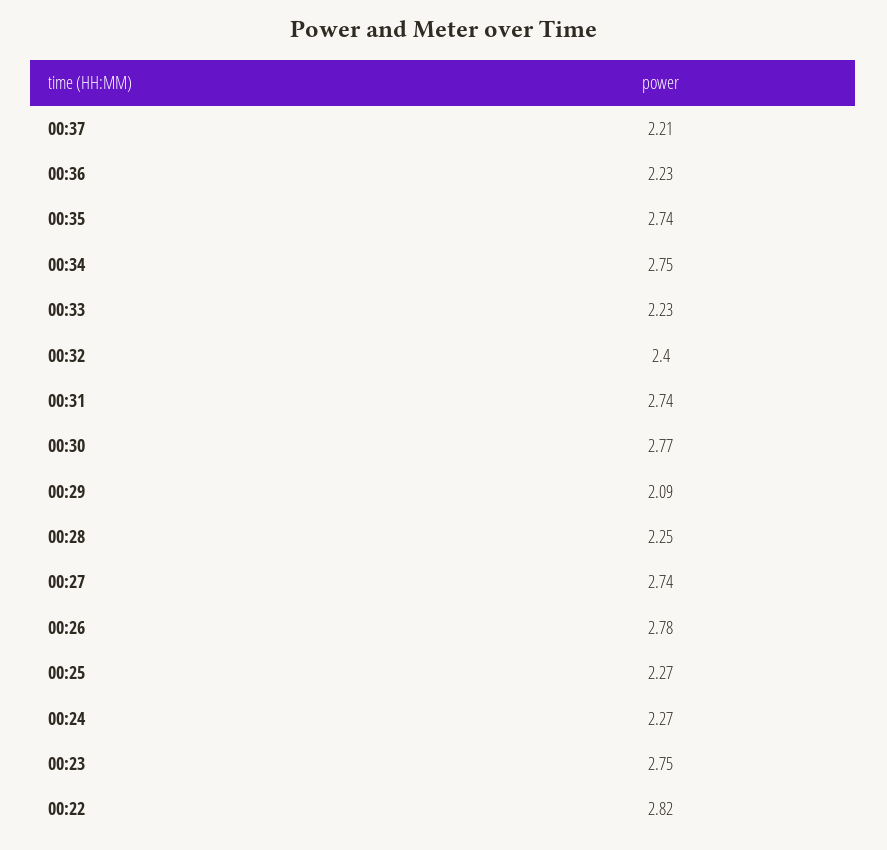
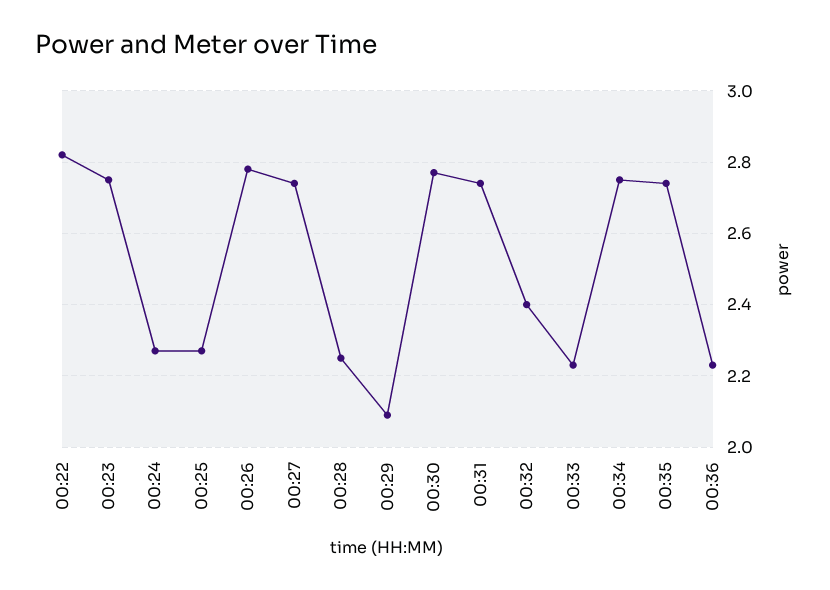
00:37: 2.21 -> none

